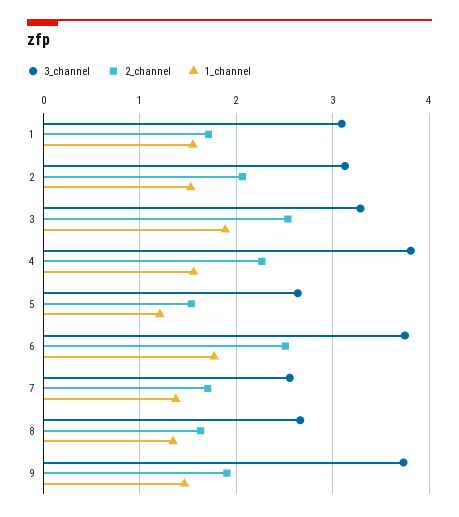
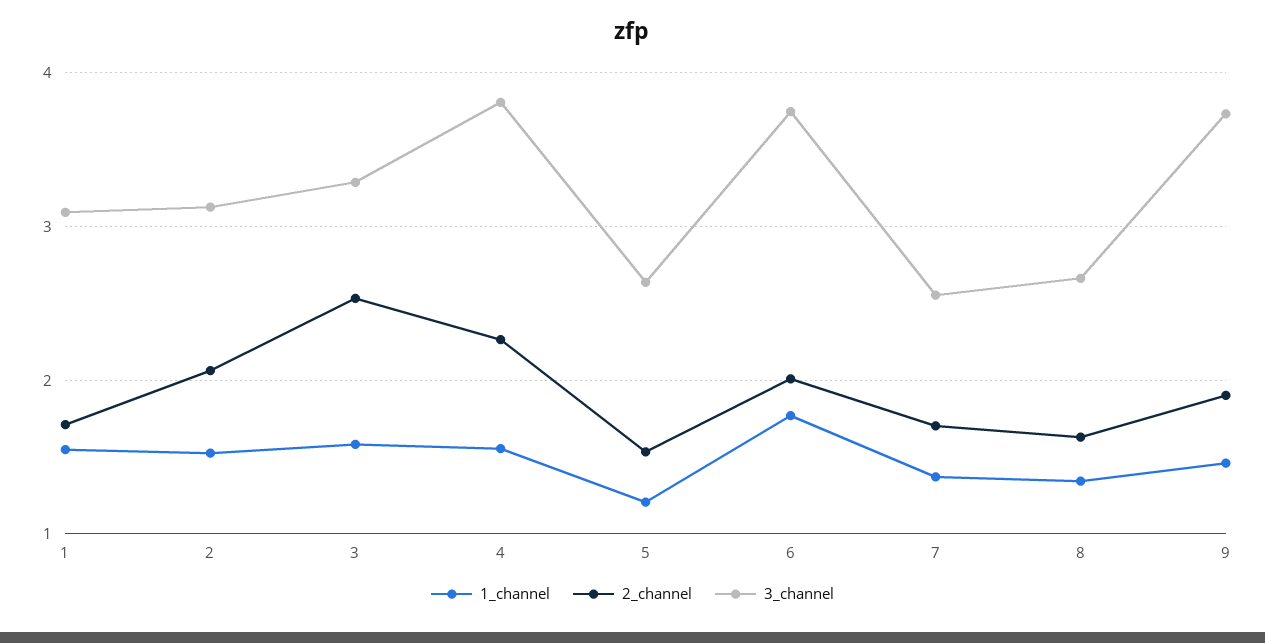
1_channel, 3: 1.9 -> 1.6
2_channel, 6: 2.5 -> 2

